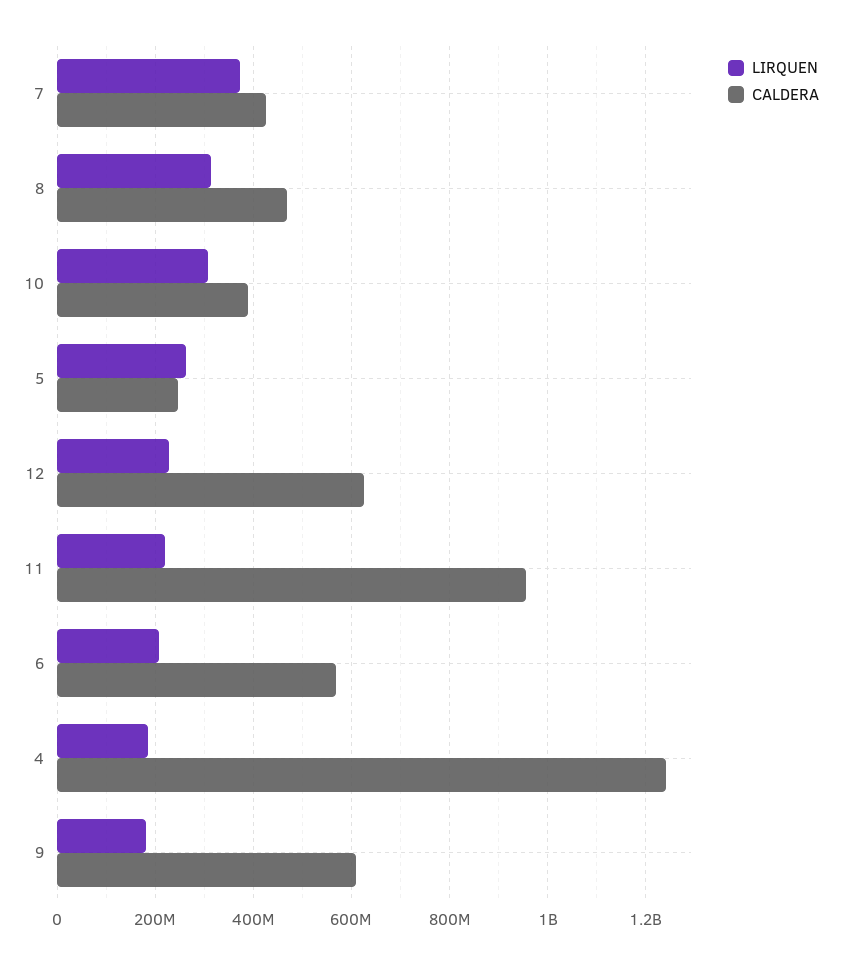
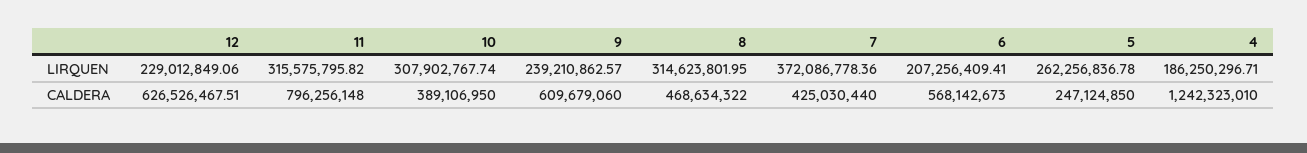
LIRQUEN, 11: 220000000 -> 315575795.82
CALDERA, 11: 960000000 -> 796256148
LIRQUEN, 9: 180000000 -> 239210862.57

